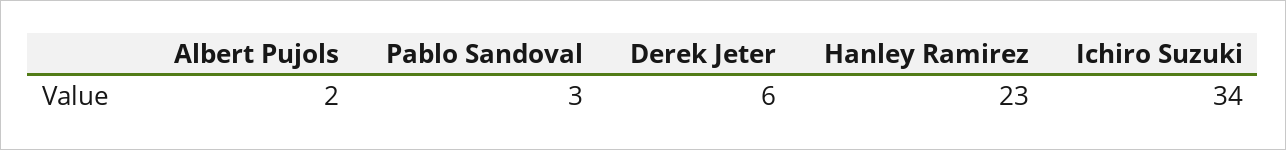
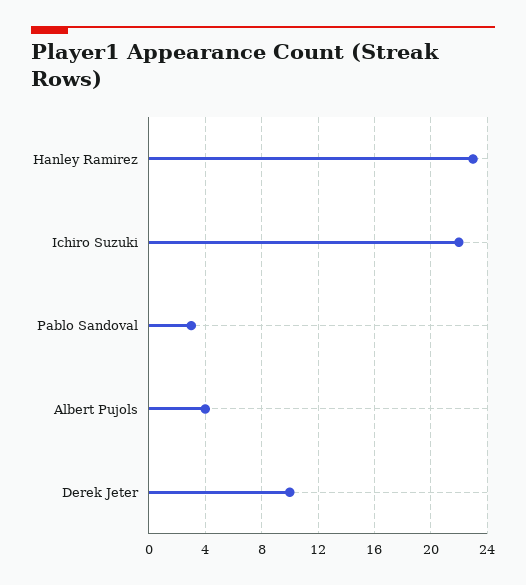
Albert Pujols: 2 -> 4
Derek Jeter: 6 -> 10
Ichiro Suzuki: 34 -> 22

